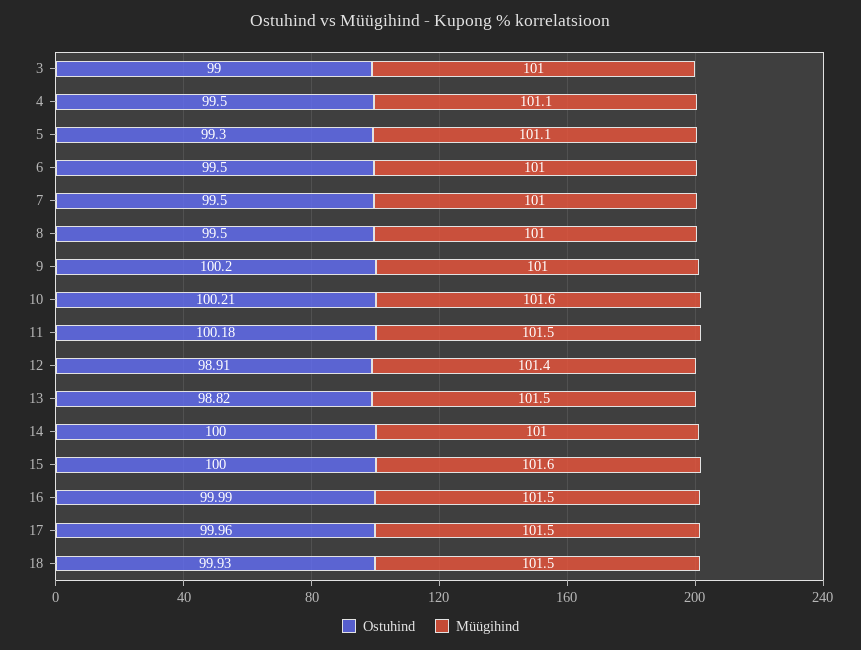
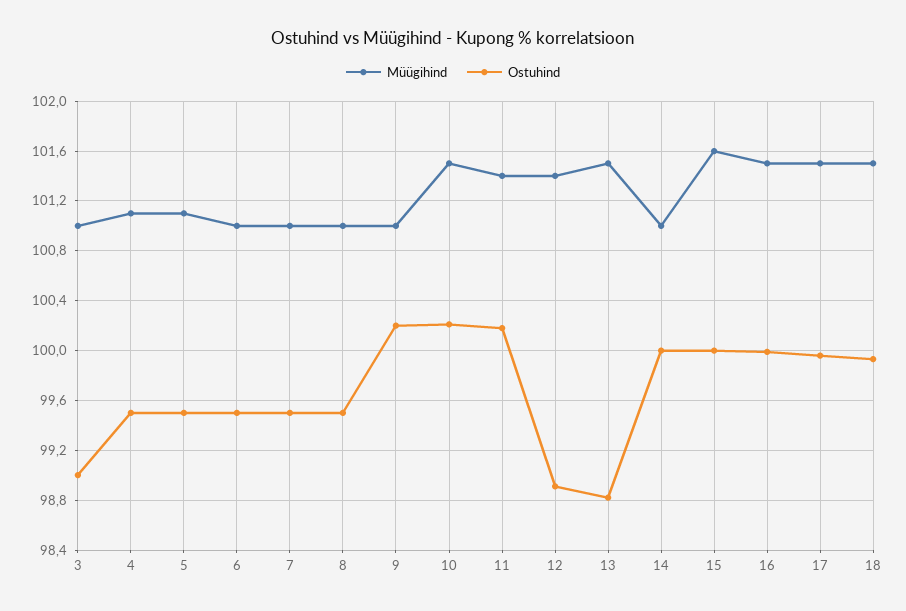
Ostuhind, 5: 99.3 -> 99.5
Müügihind, 10: 101.6 -> 101.5
Müügihind, 11: 101.5 -> 101.4

